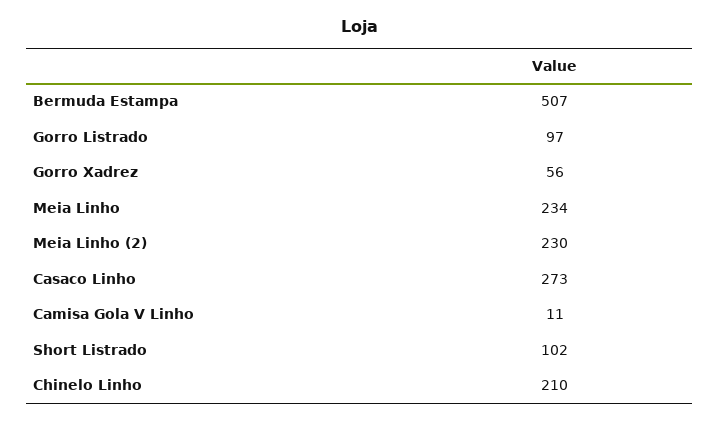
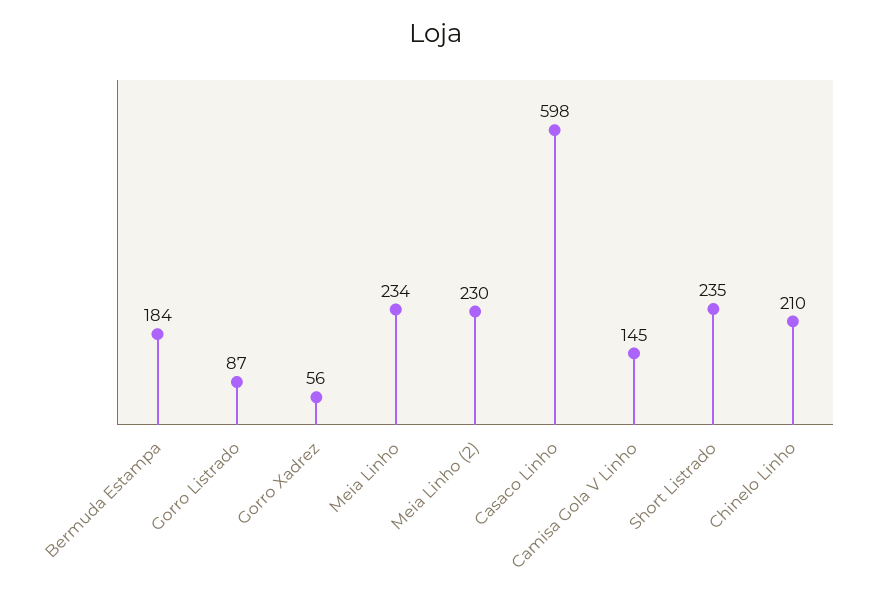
Bermuda Estampa: 507 -> 184
Gorro Listrado: 97 -> 87
Casaco Linho: 273 -> 598
Camisa Gola V Linho: 11 -> 145
Short Listrado: 102 -> 235

